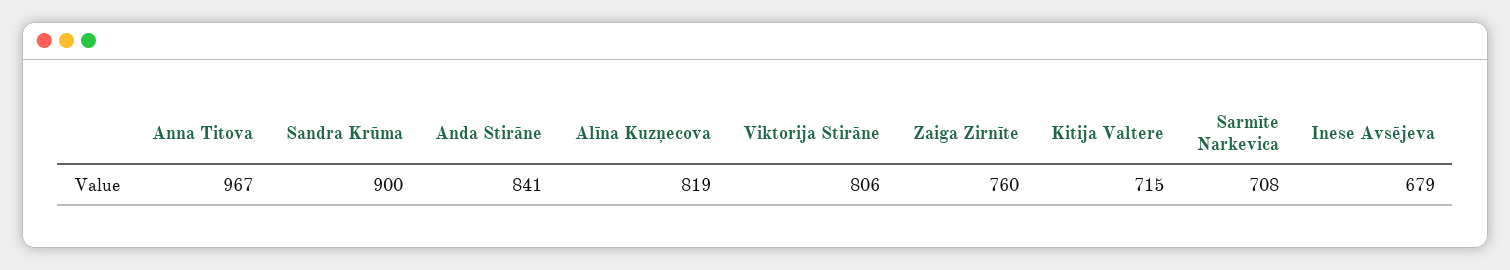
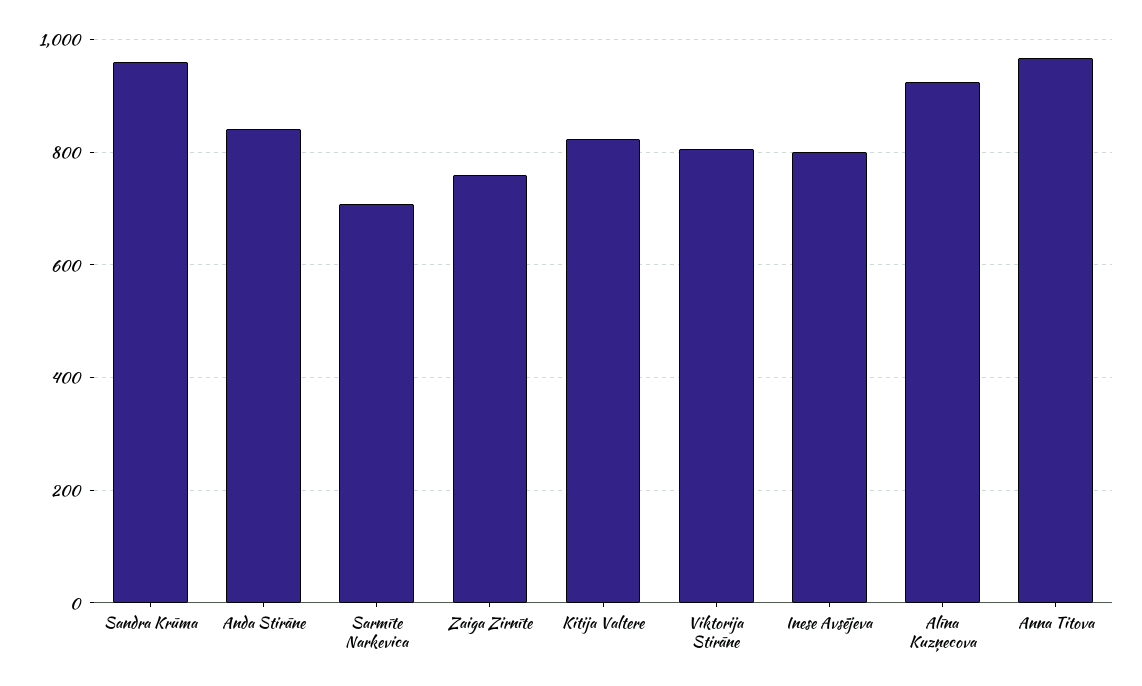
Sandra Krūma: 900 -> 960
Alīna Kuzņecova: 819 -> 920
Kitija Valtere: 715 -> 820
Inese Avsējeva: 679 -> 800

